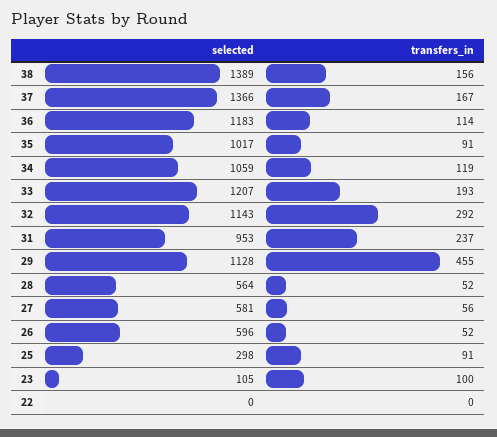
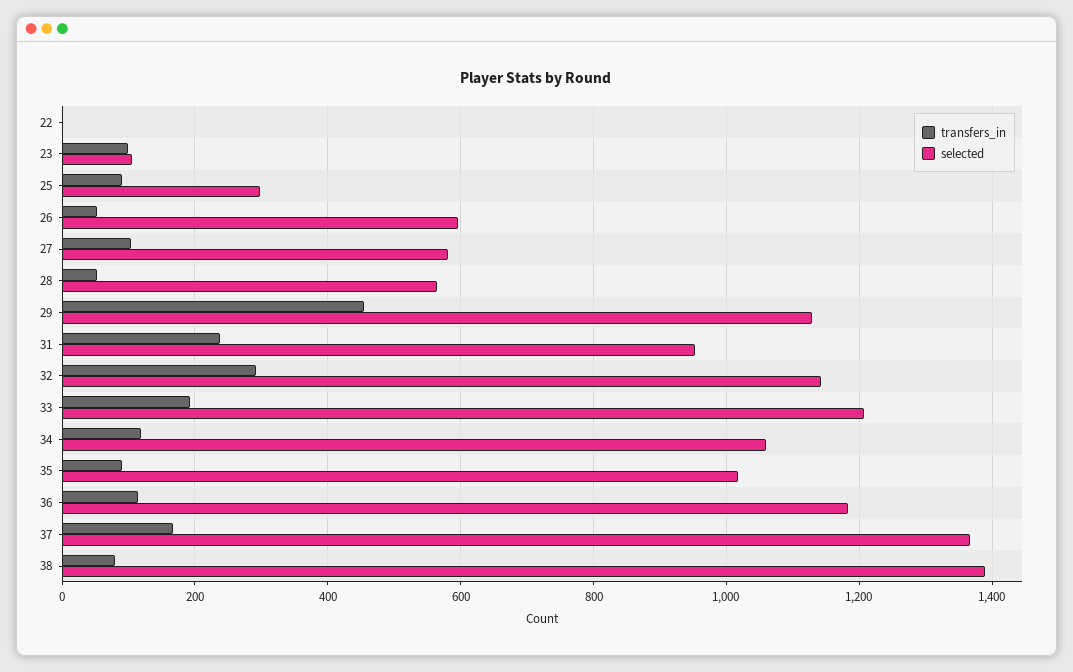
transfers_in, 38: 156 -> 80
transfers_in, 27: 56 -> 100

